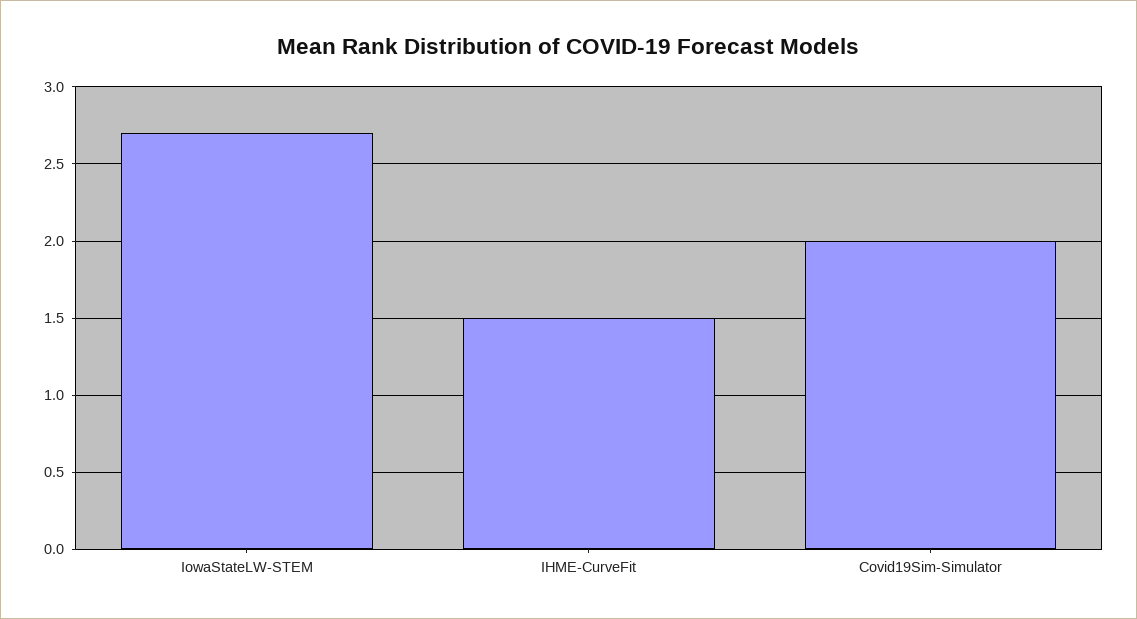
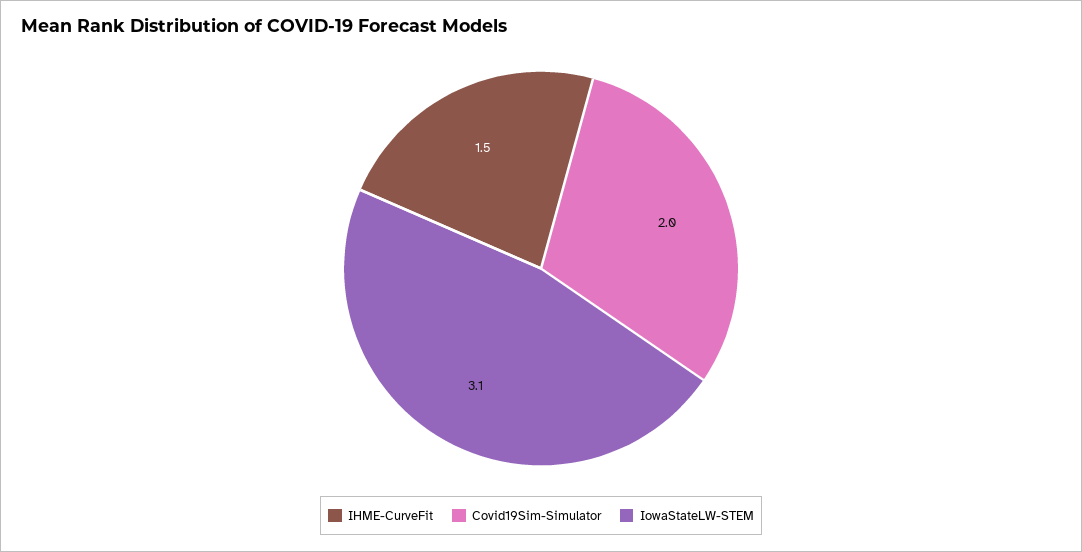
IowaStateLW-STEM: 2.7 -> 3.1

